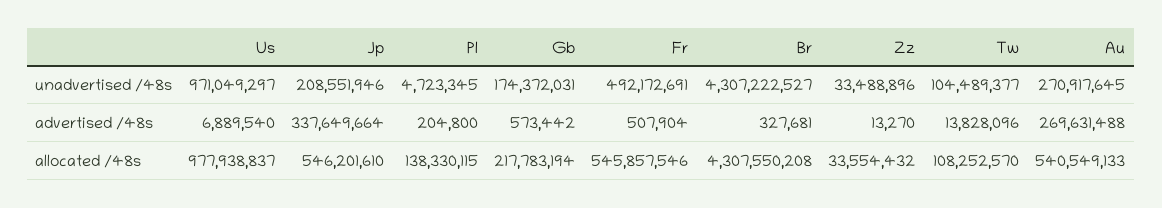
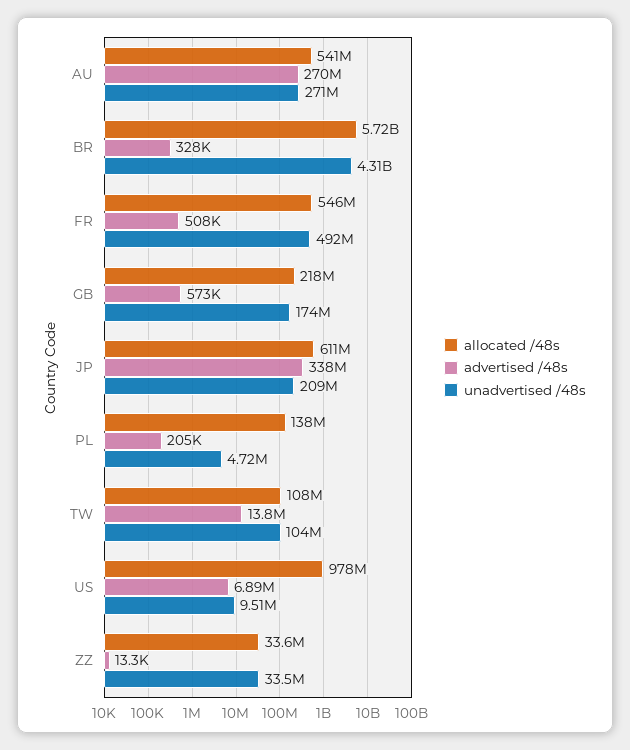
unadvertised /48s, Us: 971049297 -> 9510000
allocated /48s, Jp: 546201610 -> 611000000
allocated /48s, Br: 4307550208 -> 5720000000

